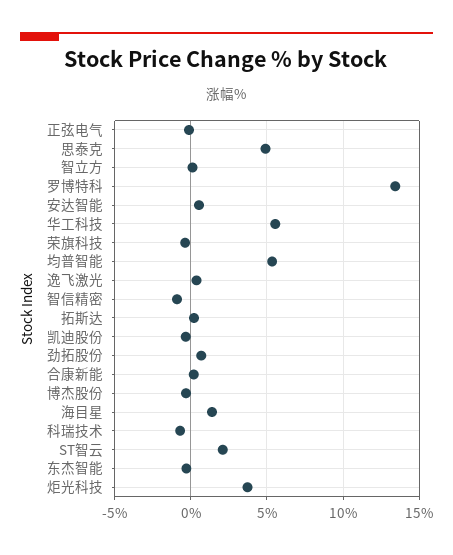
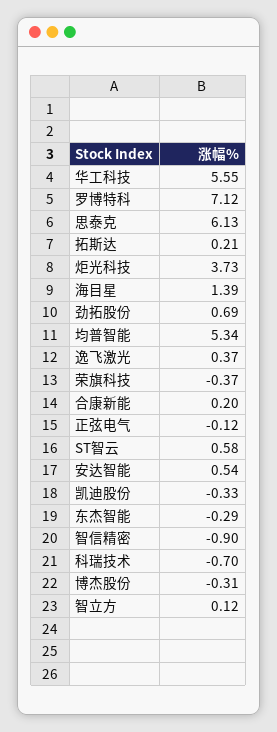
思泰克: 5 -> 6.13
罗博特科: 13.5 -> 7.12
ST智云: 2 -> 0.58

